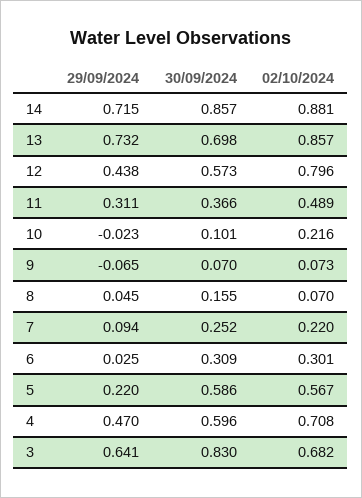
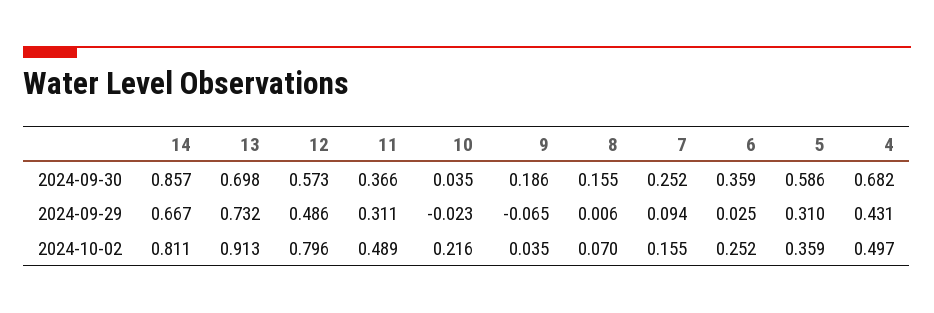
29/09/2024, 14: 0.715 -> 0.667
02/10/2024, 14: 0.881 -> 0.811
02/10/2024, 13: 0.857 -> 0.913
29/09/2024, 12: 0.438 -> 0.486
30/09/2024, 10: 0.101 -> 0.035
30/09/2024, 9: 0.07 -> 0.186
02/10/2024, 9: 0.073 -> 0.035
29/09/2024, 8: 0.045 -> 0.006
02/10/2024, 7: 0.22 -> 0.155
30/09/2024, 6: 0.309 -> 0.359
02/10/2024, 6: 0.301 -> 0.252
29/09/2024, 5: 0.22 -> 0.31
02/10/2024, 5: 0.567 -> 0.359
29/09/2024, 4: 0.47 -> 0.431
30/09/2024, 4: 0.596 -> 0.682
02/10/2024, 4: 0.708 -> 0.497
29/09/2024, 3: 0.641 -> none
30/09/2024, 3: 0.83 -> none
02/10/2024, 3: 0.682 -> none

